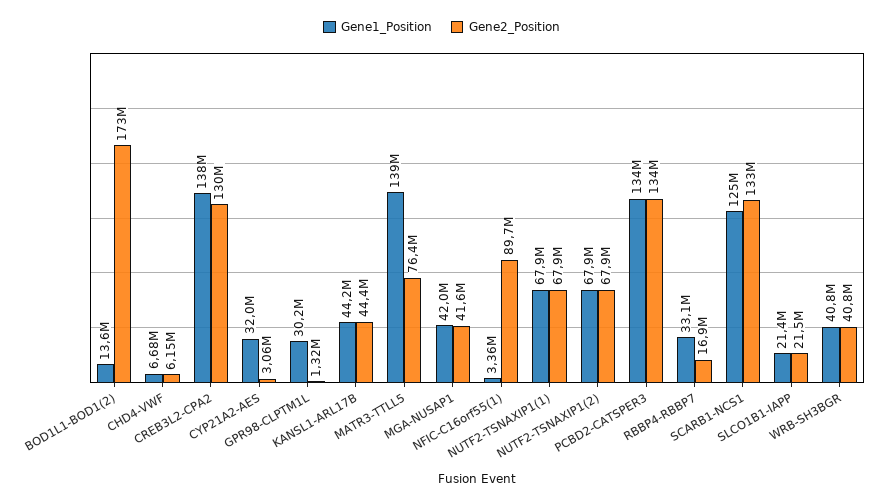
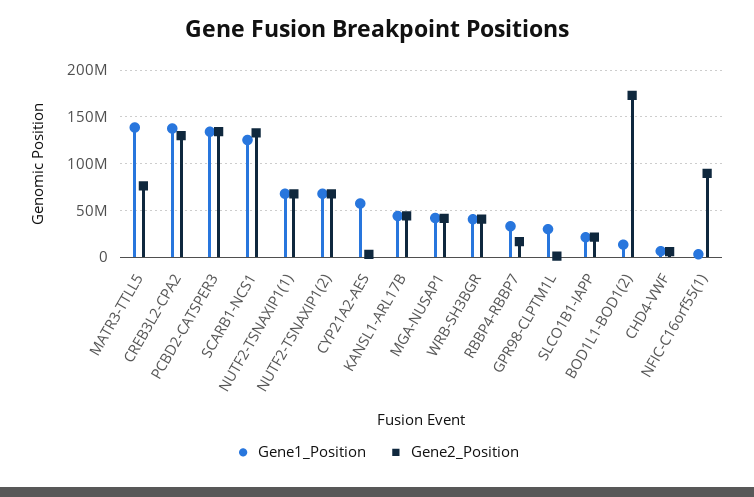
Gene1_Position, CYP21A2-AES: 32000000 -> 60000000

